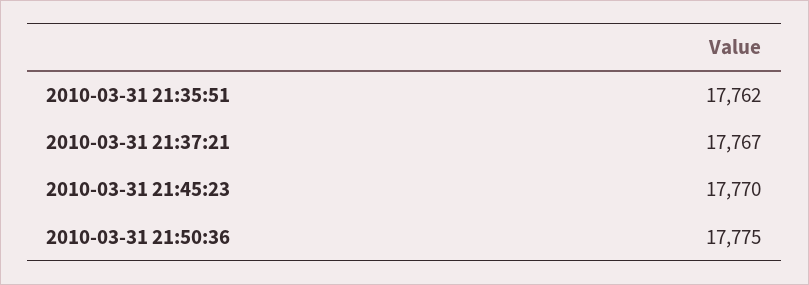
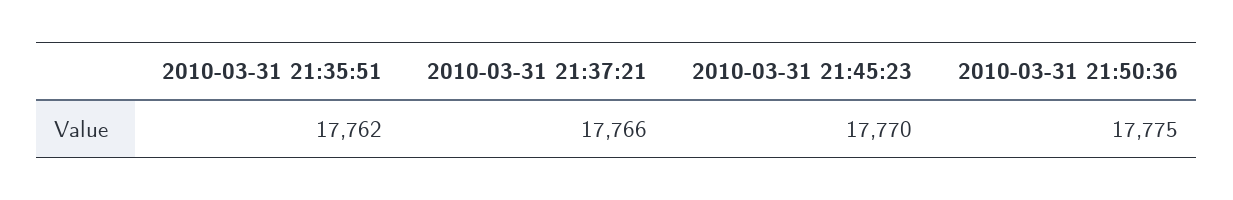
2010-03-31 21:37:21: 17767 -> 17766

